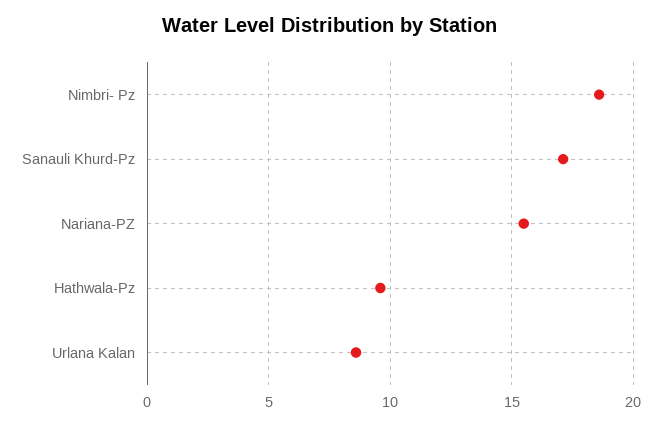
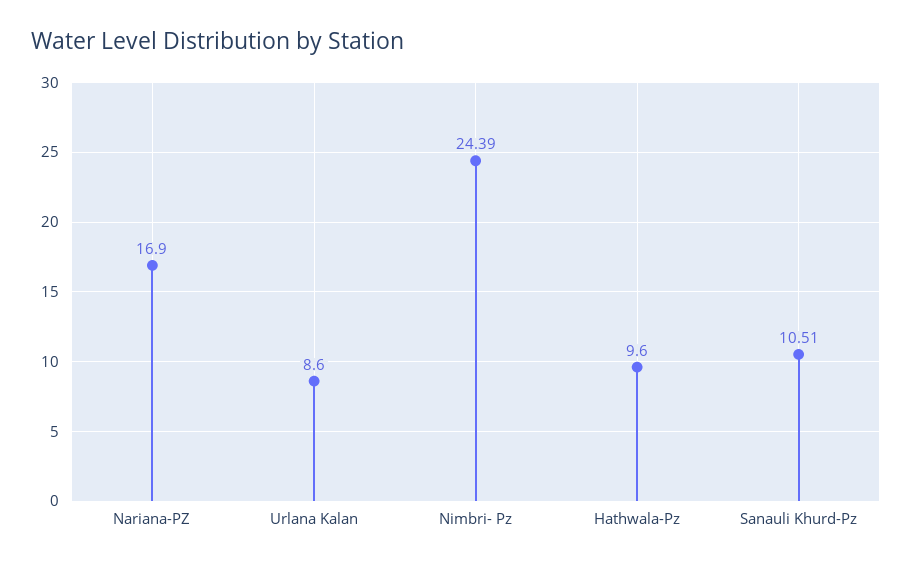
Nimbri- Pz: 18.5 -> 24.39
Sanauli Khurd-Pz: 17 -> 10.51
Nariana-PZ: 15.5 -> 16.9

